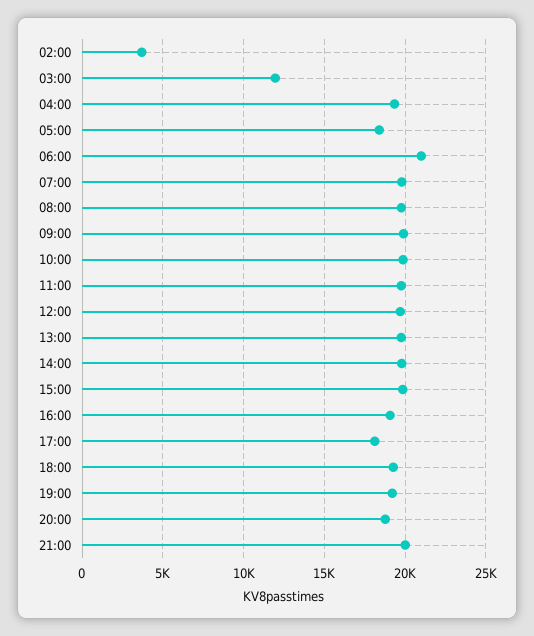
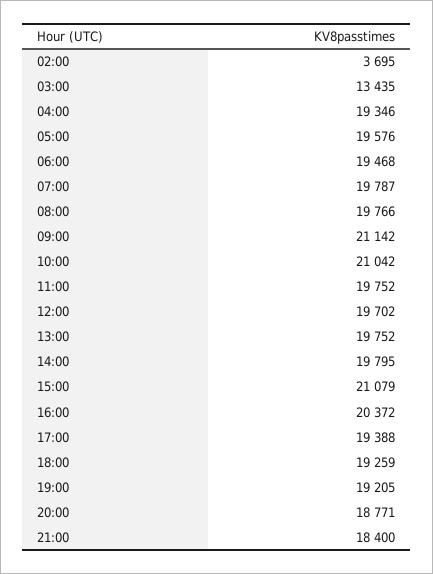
03:00: 12000 -> 13435
05:00: 18500 -> 19576
06:00: 21000 -> 19468
09:00: 20000 -> 21142
10:00: 20000 -> 21042
15:00: 20000 -> 21079
16:00: 19000 -> 20372
17:00: 18000 -> 19388
21:00: 20000 -> 18400

